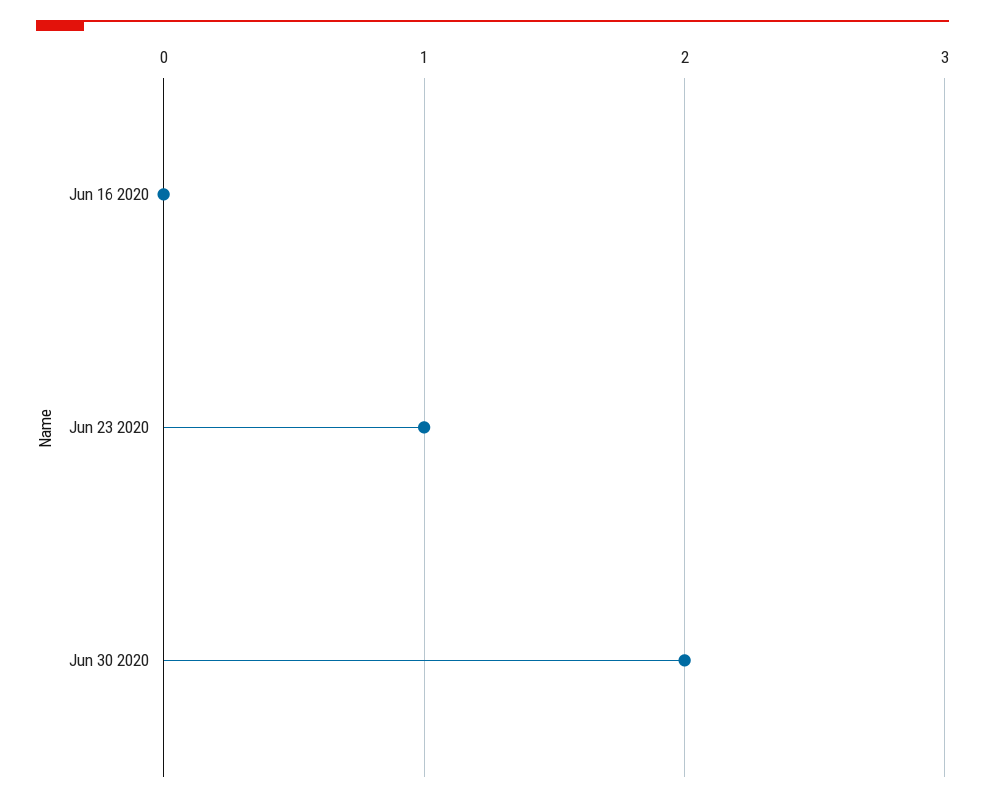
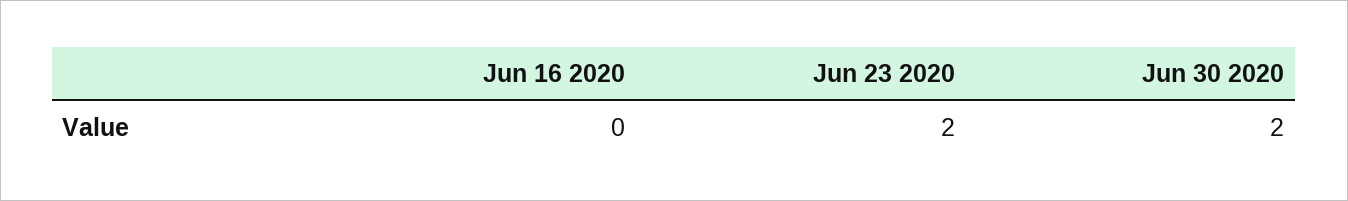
Jun 23 2020: 1 -> 2

